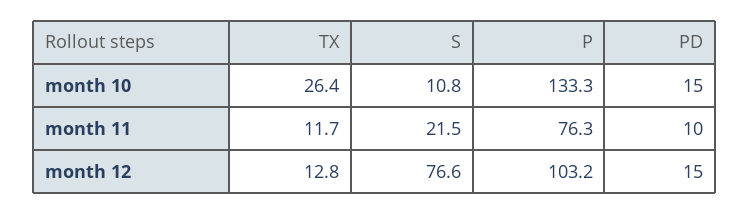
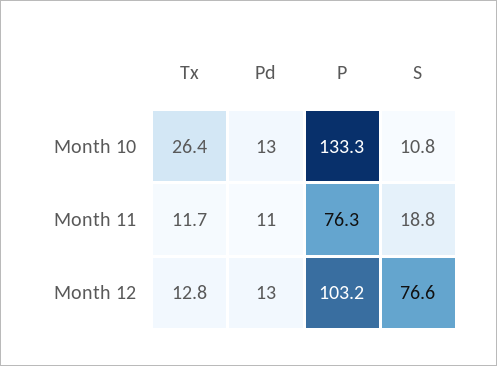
PD, month 10: 15 -> 13
S, month 11: 21.5 -> 18.8
PD, month 11: 10 -> 11
PD, month 12: 15 -> 13

